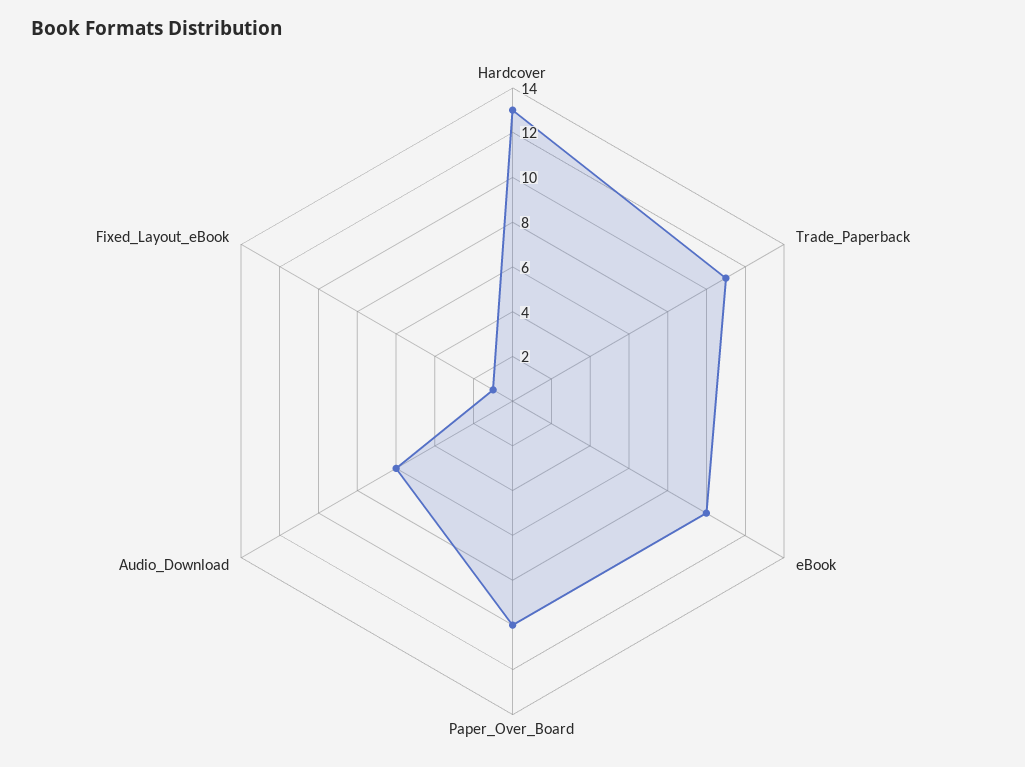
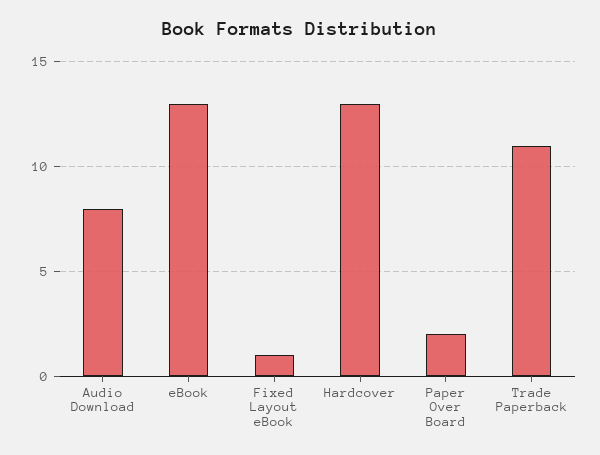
eBook: 10 -> 13
Paper_Over_Board: 10 -> 2
Audio_Download: 6 -> 8

